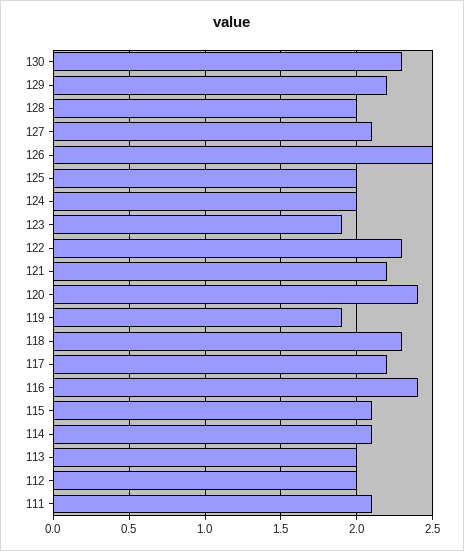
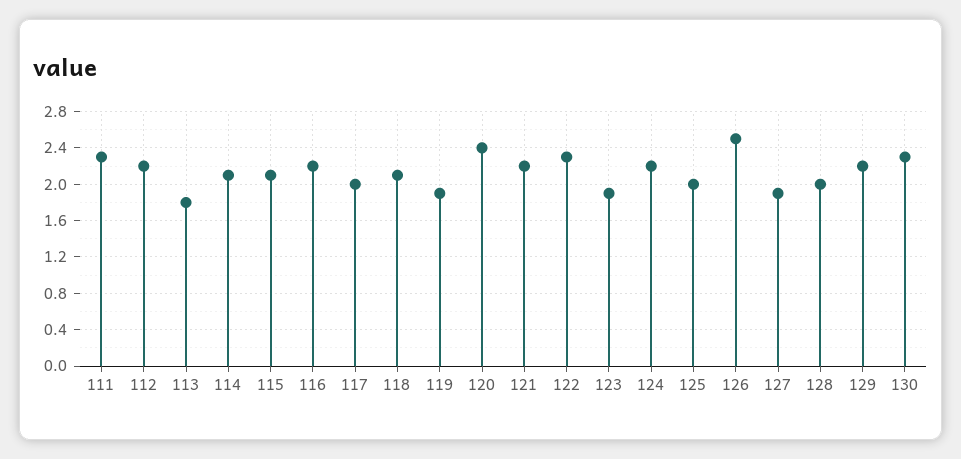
127: 2.1 -> 1.9
124: 2 -> 2.2
118: 2.3 -> 2.1
117: 2.2 -> 2
116: 2.4 -> 2.2
113: 2 -> 1.8
112: 2 -> 2.2
111: 2.1 -> 2.3

